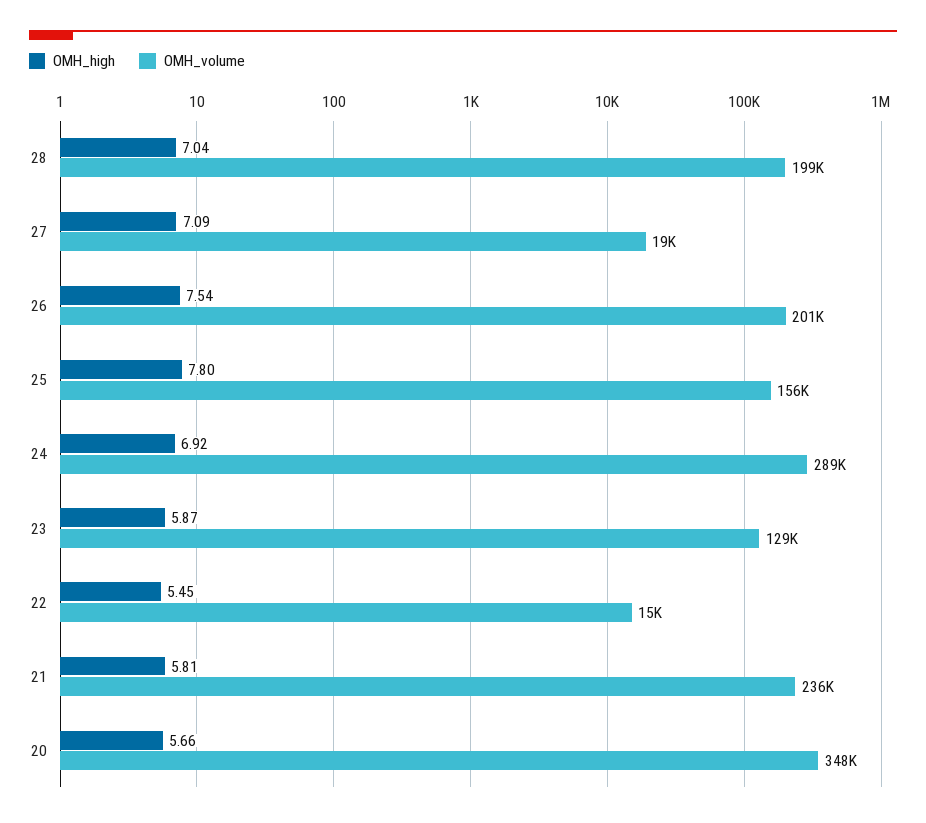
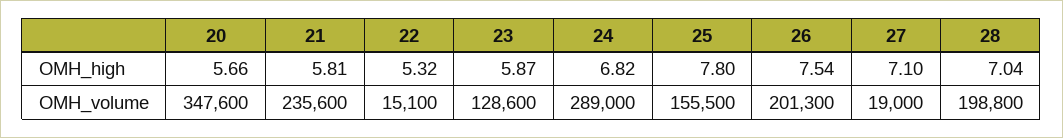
OMH_high, 27: 7.09 -> 7.1
OMH_high, 24: 6.92 -> 6.82
OMH_high, 22: 5.45 -> 5.32

